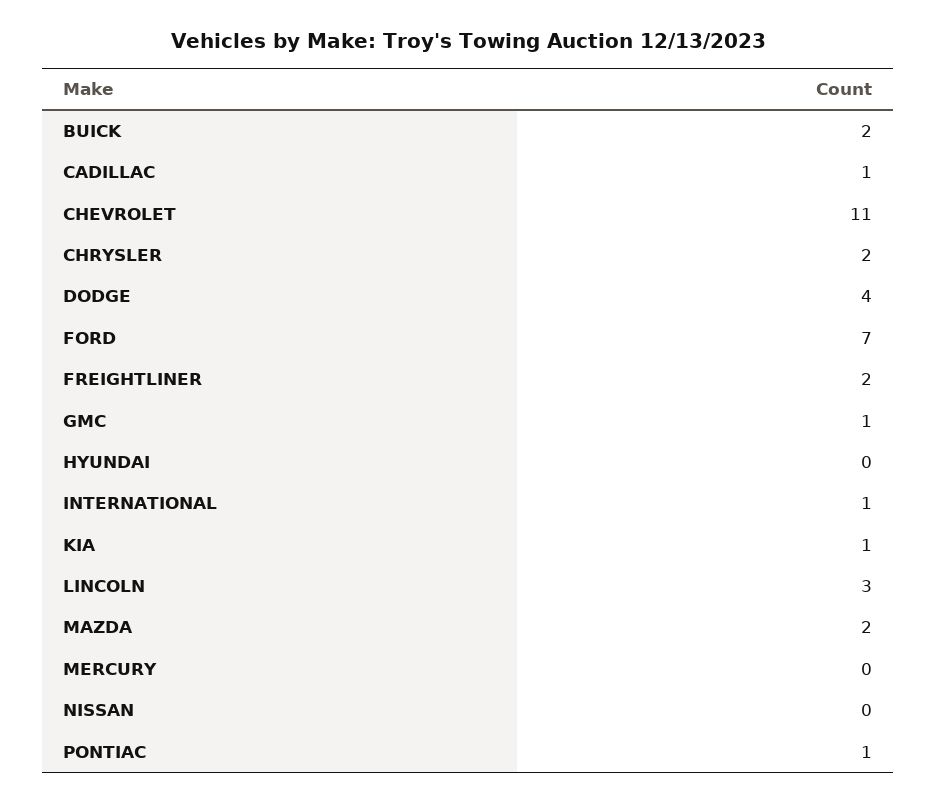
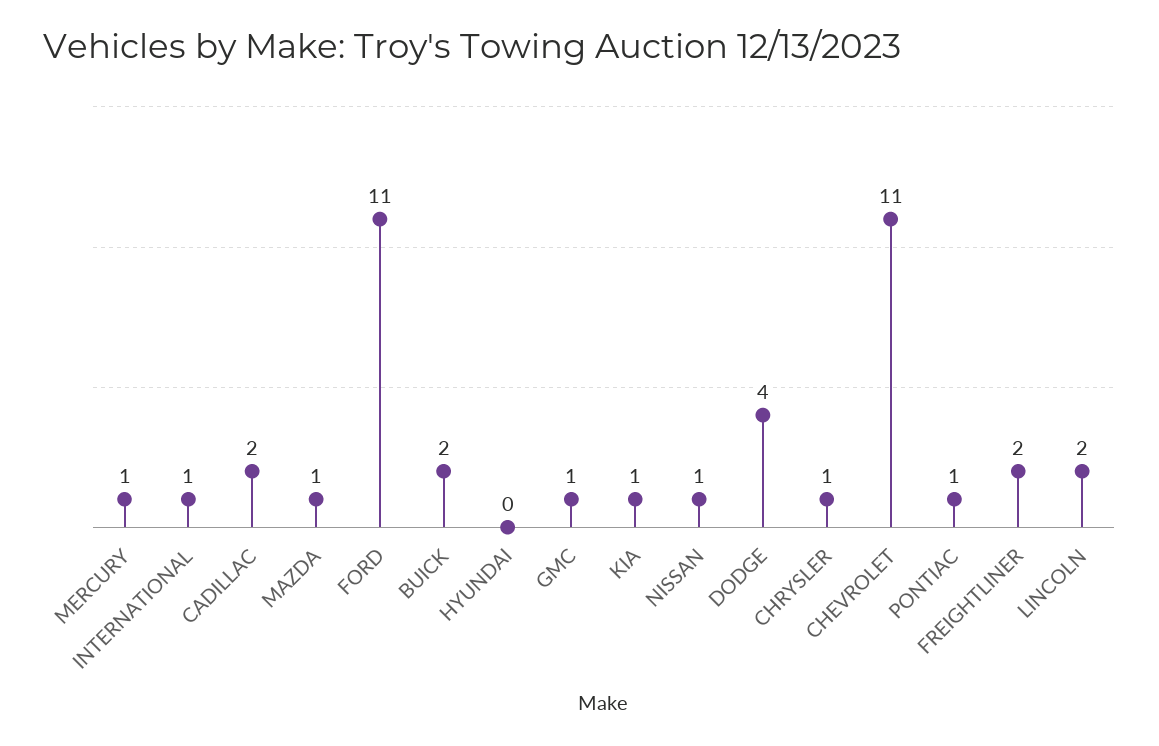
CADILLAC: 1 -> 2
CHRYSLER: 2 -> 1
FORD: 7 -> 11
LINCOLN: 3 -> 2
MAZDA: 2 -> 1
MERCURY: 0 -> 1
NISSAN: 0 -> 1

